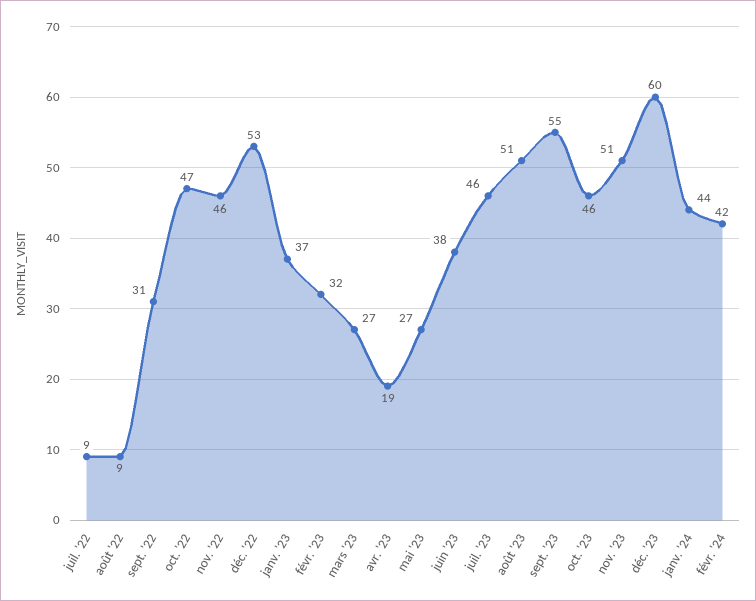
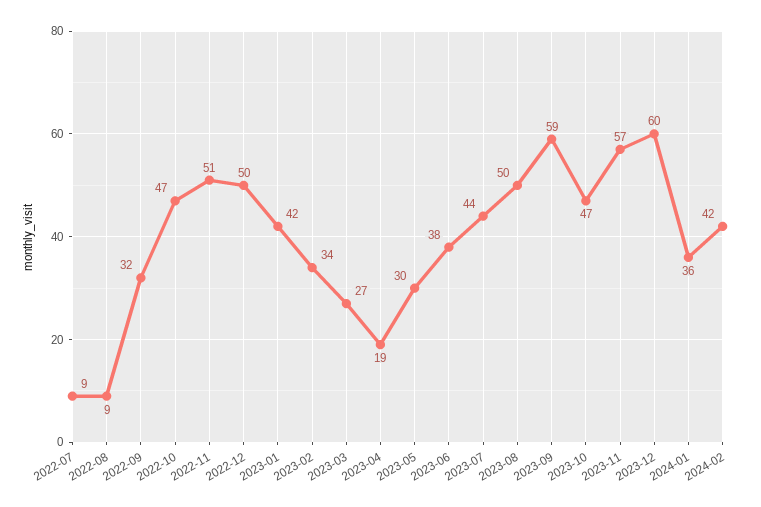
sept. '22: 31 -> 32
nov. '22: 46 -> 51
déc. '22: 53 -> 50
janv. '23: 37 -> 42
févr. '23: 32 -> 34
mai '23: 27 -> 30
juil. '23: 46 -> 44
août '23: 51 -> 50
sept. '23: 55 -> 59
oct. '23: 46 -> 47
nov. '23: 51 -> 57
janv. '24: 44 -> 36

